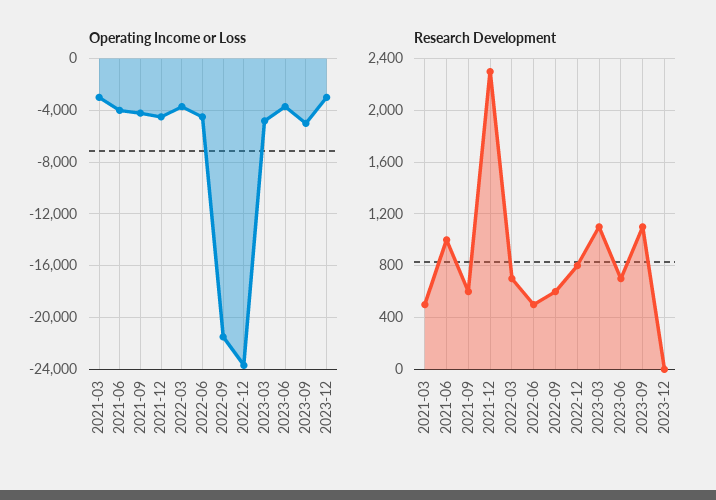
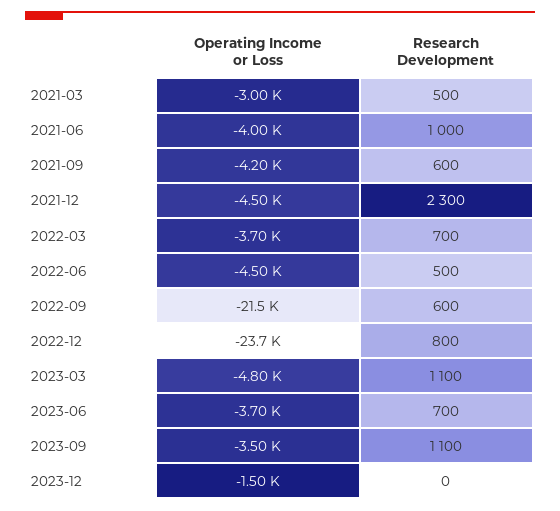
Operating Income or Loss, 2023-09: -5000 -> -3500
Operating Income or Loss, 2023-12: -3000 -> -1500

